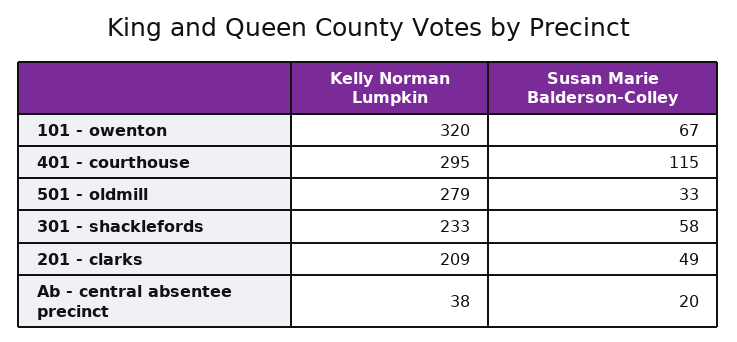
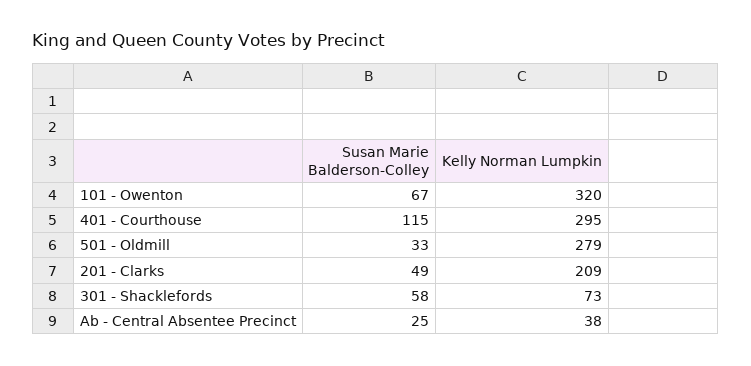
Kelly Norman Lumpkin, 301 - shacklefords: 233 -> 73
Susan Marie Balderson-Colley, Ab - central absentee precinct: 20 -> 25

